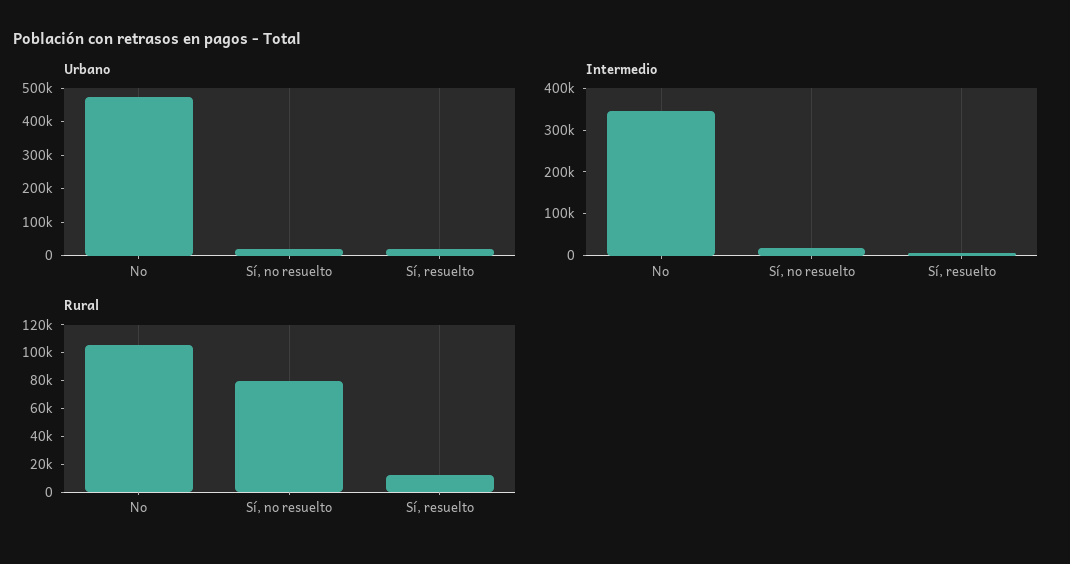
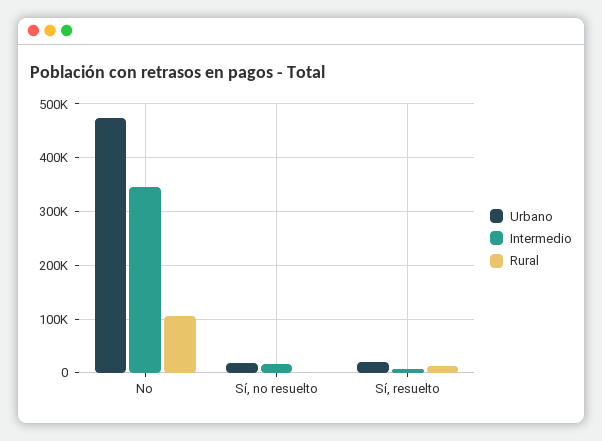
Rural, Sí, no resuelto: 80000 -> 0

